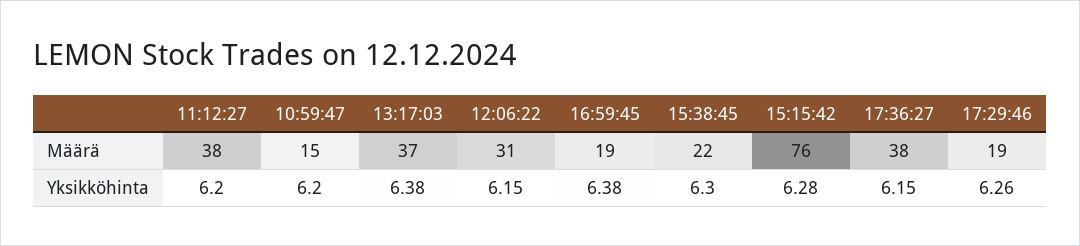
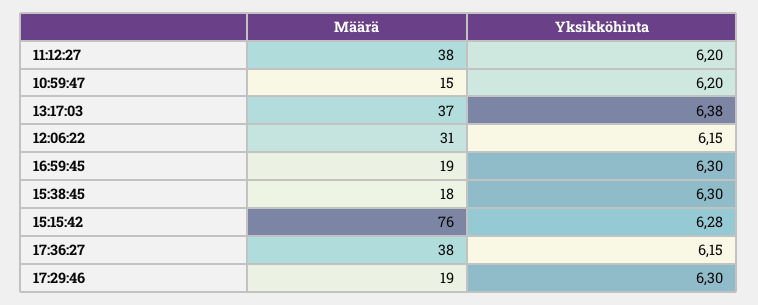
15:38:45, Määrä: 22 -> 18
16:59:45, Yksikköhinta: 6.38 -> 6.3
17:29:46, Yksikköhinta: 6.26 -> 6.3

